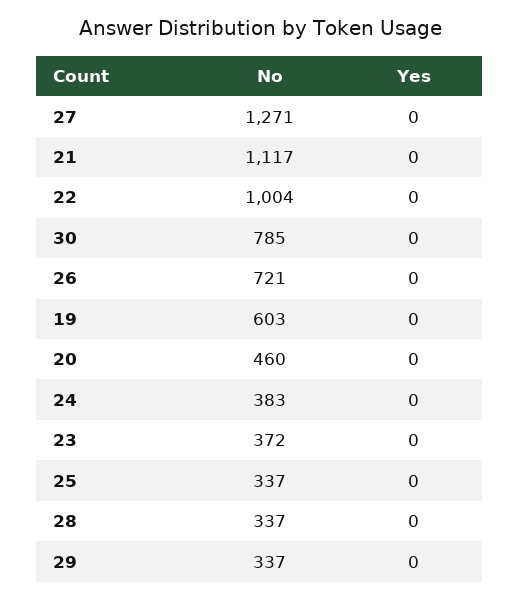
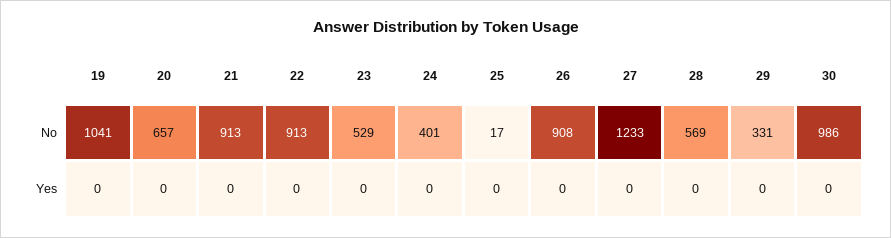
No, 27: 1271 -> 1233
No, 21: 1117 -> 913
No, 22: 1004 -> 913
No, 30: 785 -> 986
No, 26: 721 -> 908
No, 19: 603 -> 1041
No, 20: 460 -> 657
No, 24: 383 -> 401
No, 23: 372 -> 529
No, 25: 337 -> 17
No, 28: 337 -> 569
No, 29: 337 -> 331

